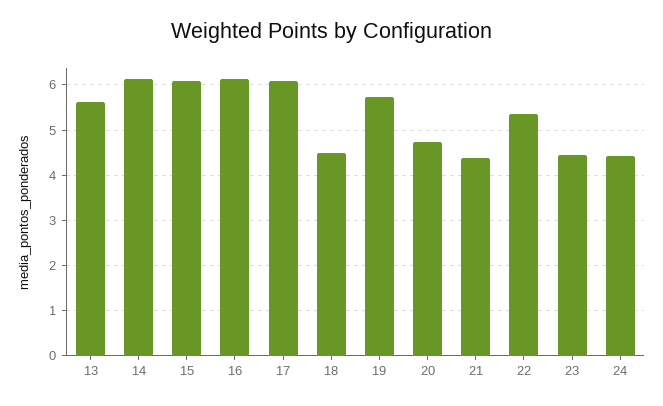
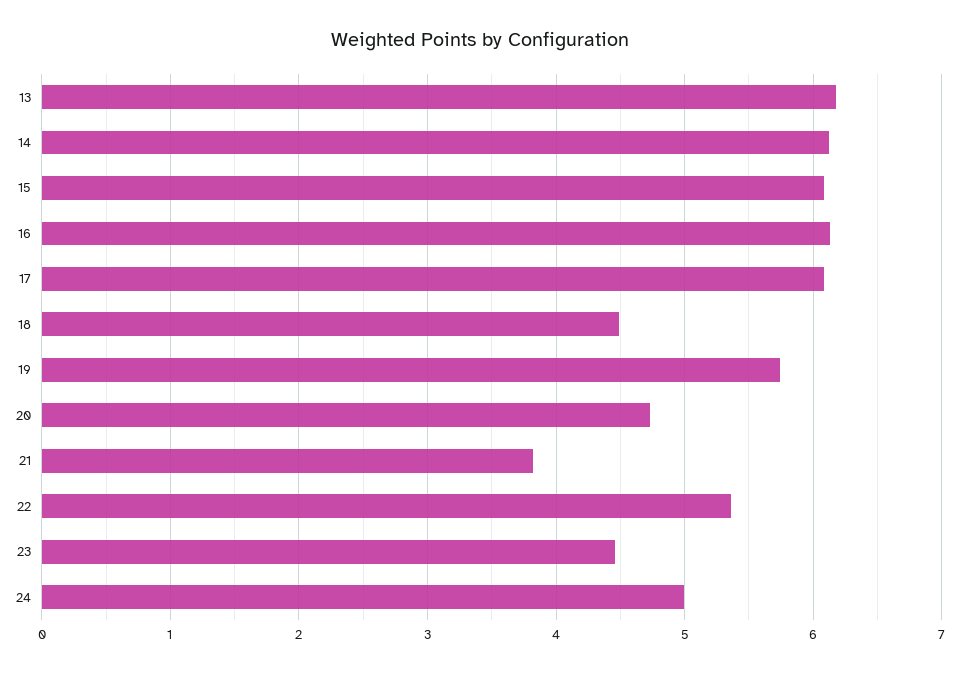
13: 5.6 -> 6.2
21: 4.4 -> 3.8
24: 4.4 -> 5

